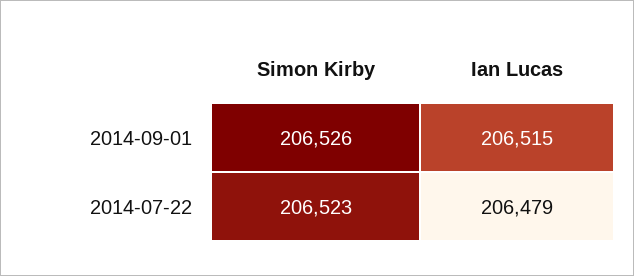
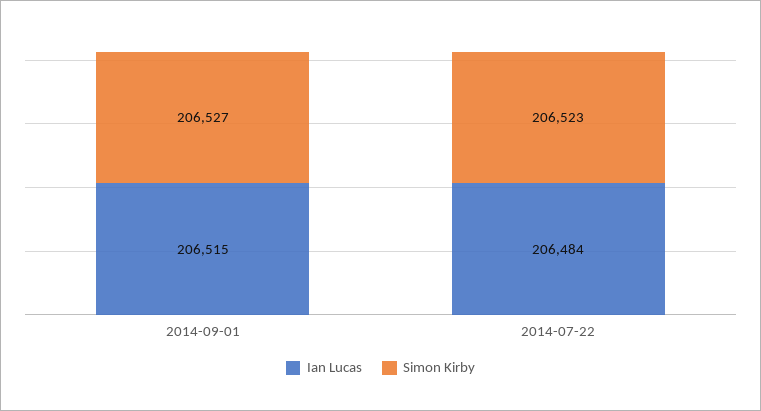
Simon Kirby, 2014-09-01: 206526 -> 206527
Ian Lucas, 2014-07-22: 206479 -> 206484

